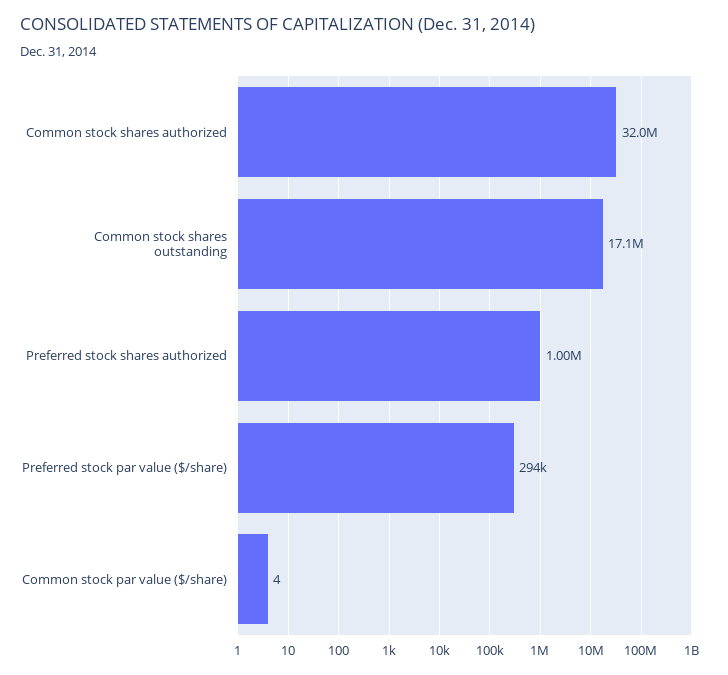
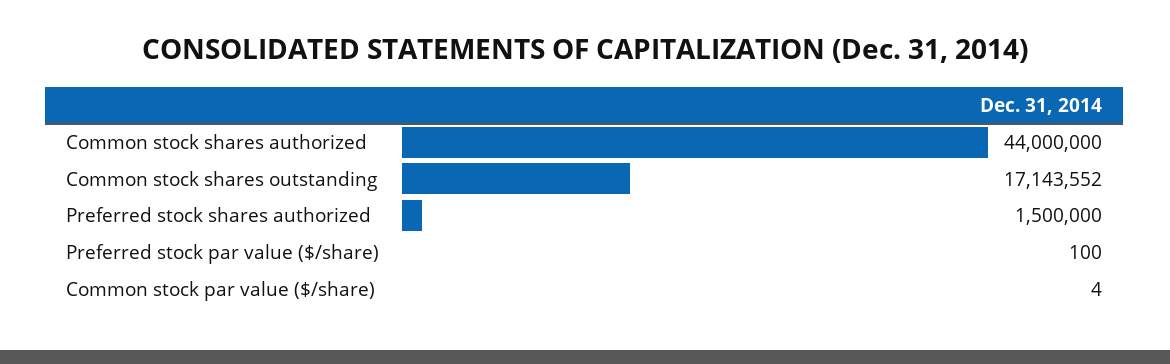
Common stock shares authorized: 32000000 -> 44000000
Preferred stock shares authorized: 1000000 -> 1500000
Preferred stock par value ($/share): 294000 -> 100

